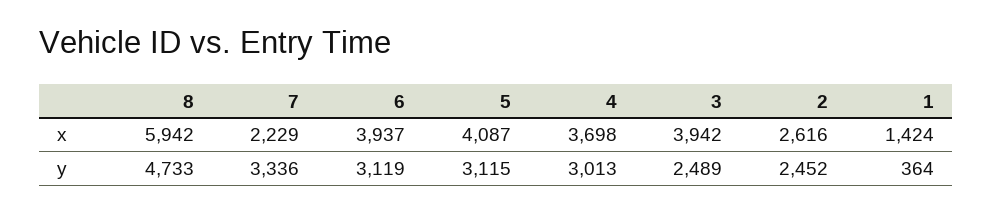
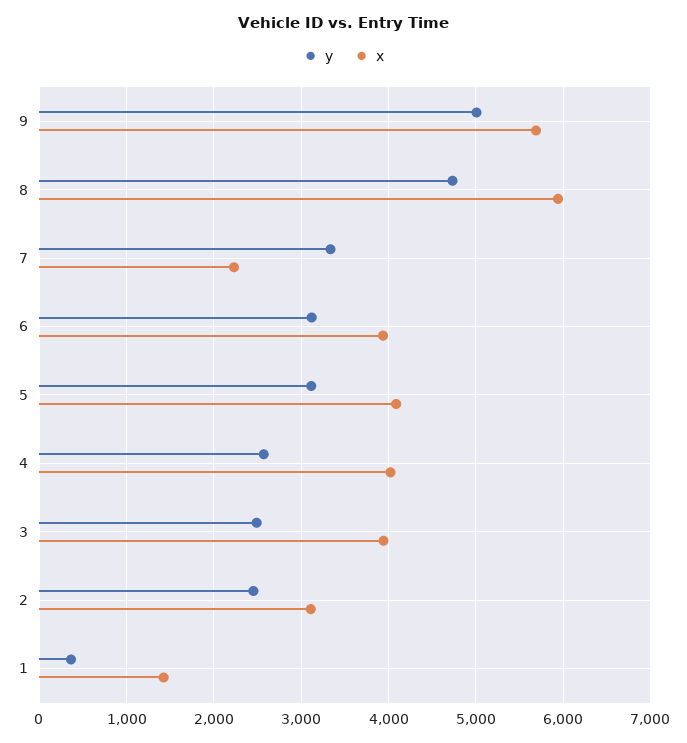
x, 4: 3698 -> 4000
x, 2: 2616 -> 3100
y, 4: 3013 -> 2600
y, 9: none -> 5000
x, 9: none -> 5700

